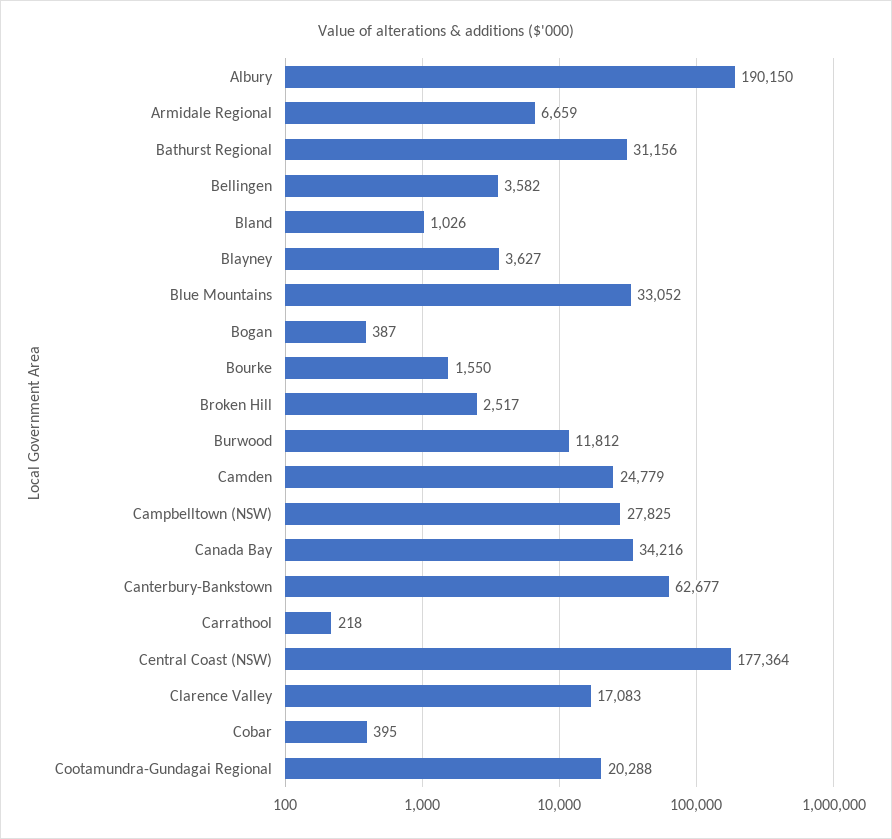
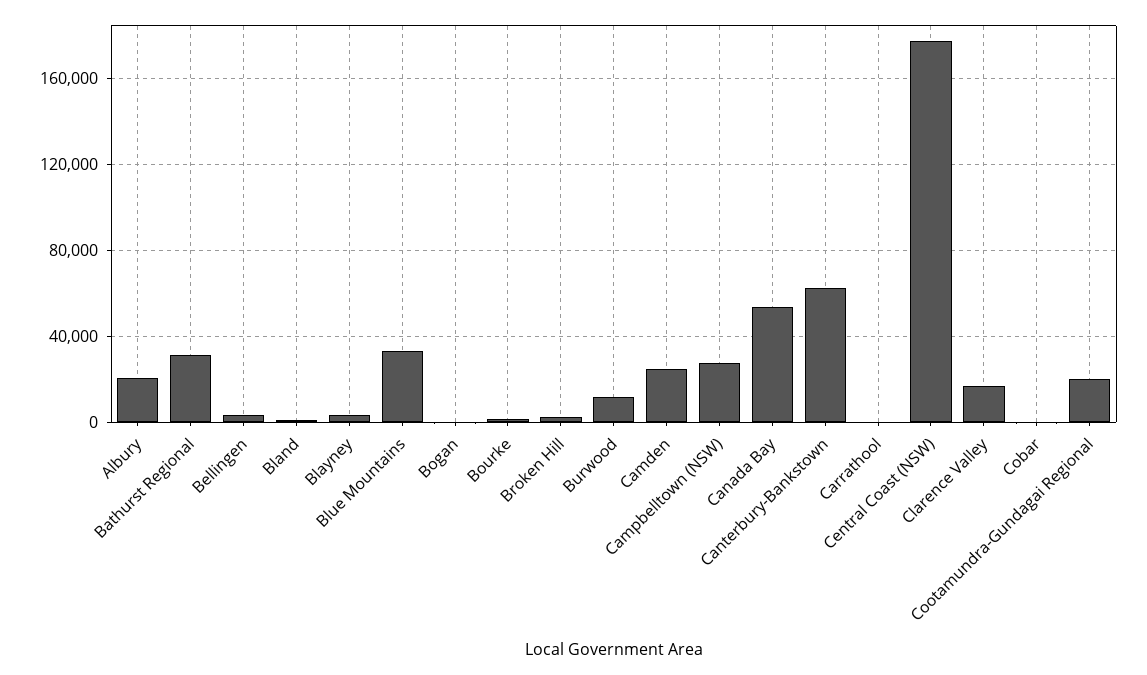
Albury: 190150 -> 20000
Armidale Regional: 6659 -> none
Canada Bay: 34216 -> 55000

